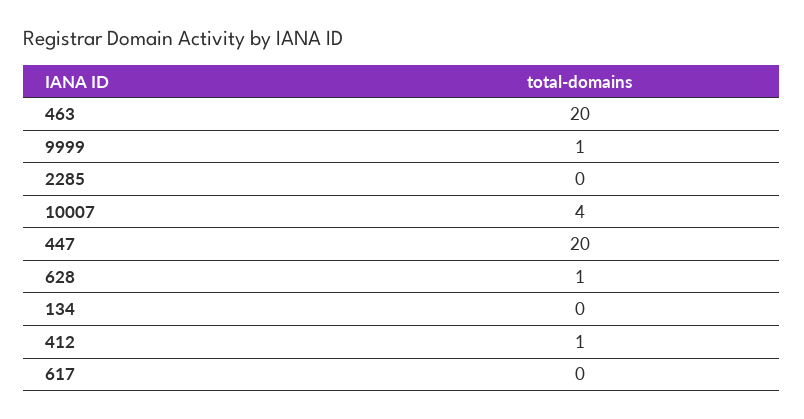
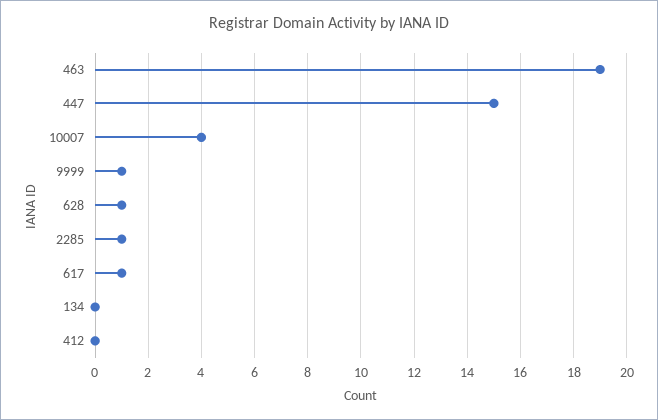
463: 20 -> 19
2285: 0 -> 1
447: 20 -> 15
412: 1 -> 0
617: 0 -> 1

